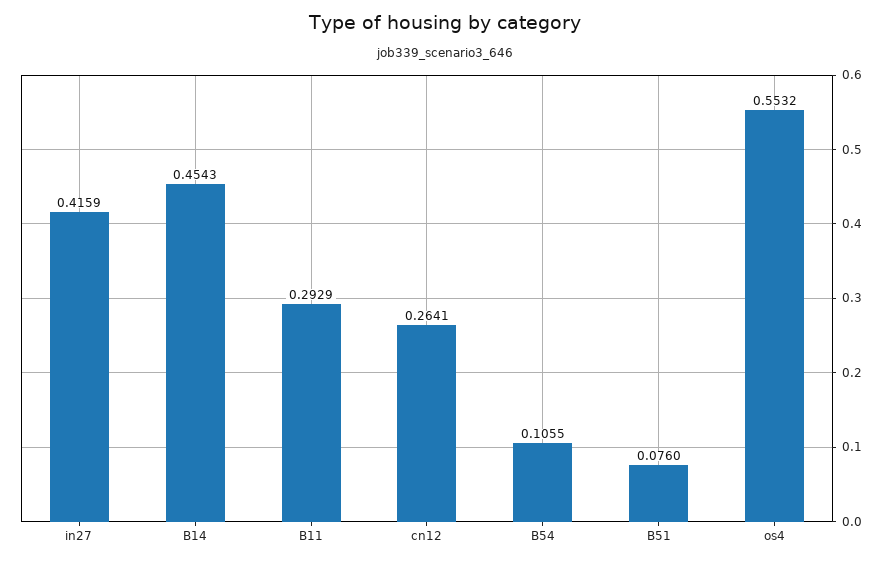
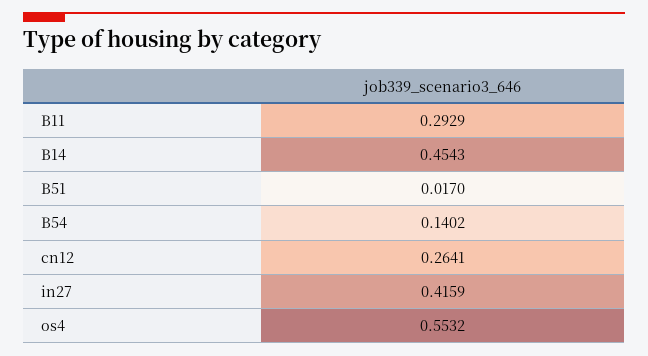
B54: 0.1055 -> 0.1402
B51: 0.076 -> 0.017

